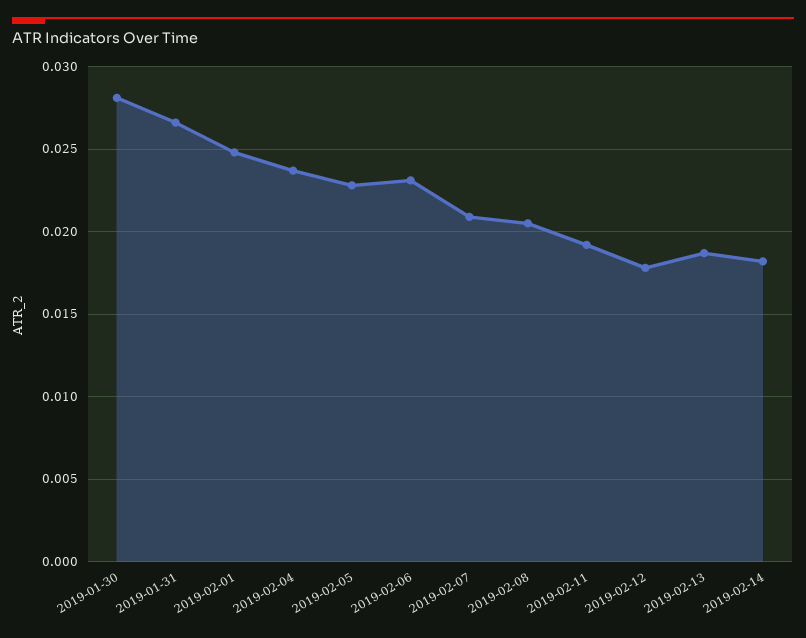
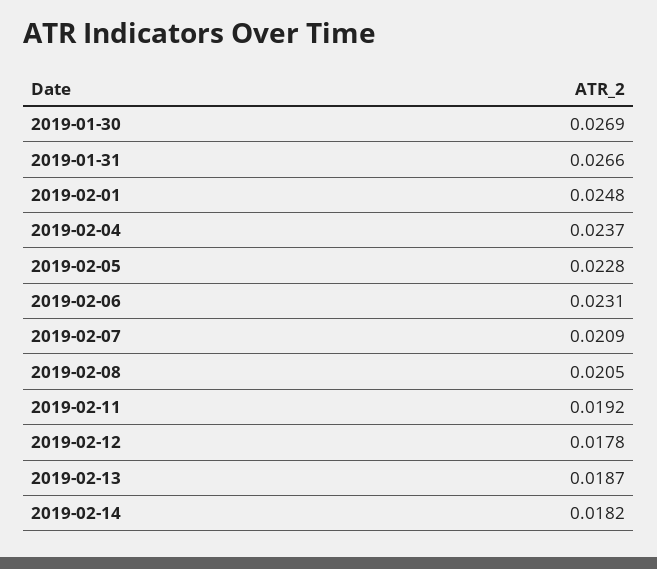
2019-01-30: 0.028 -> 0.0269

